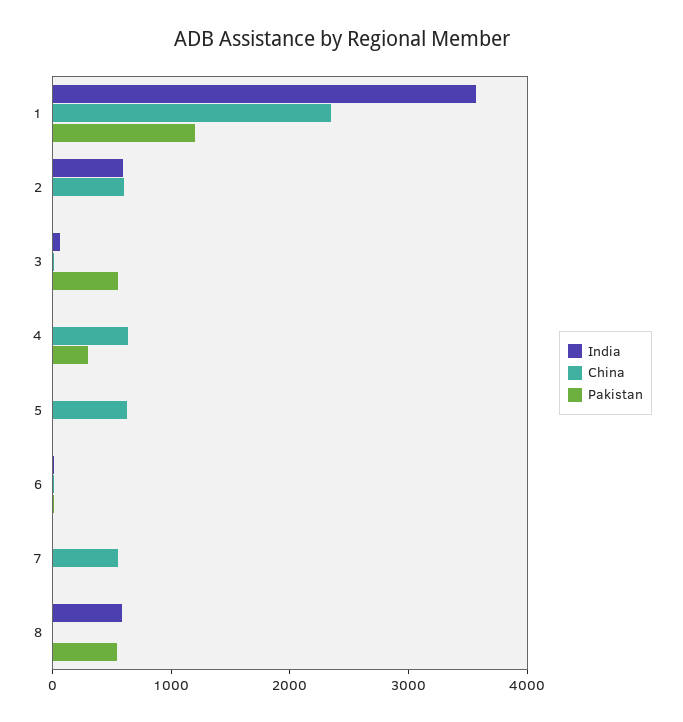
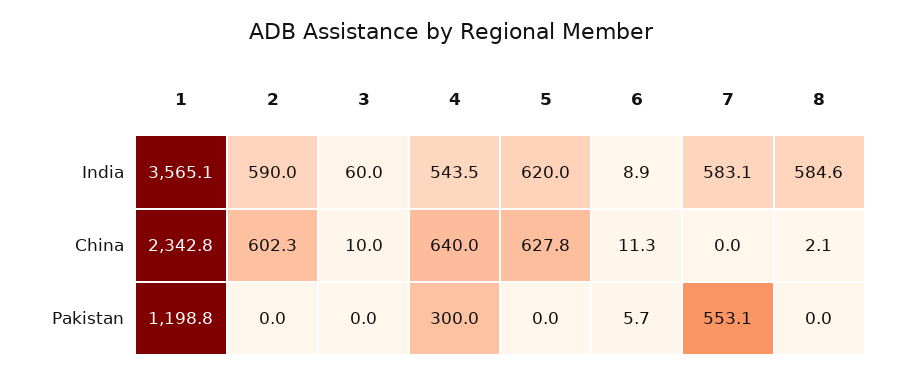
Pakistan, 3: 600 -> 0
India, 4: 0 -> 543.5
India, 5: 0 -> 620
India, 7: 0 -> 583.1
China, 7: 600 -> 0
Pakistan, 7: 0 -> 553.1
Pakistan, 8: 600 -> 0

